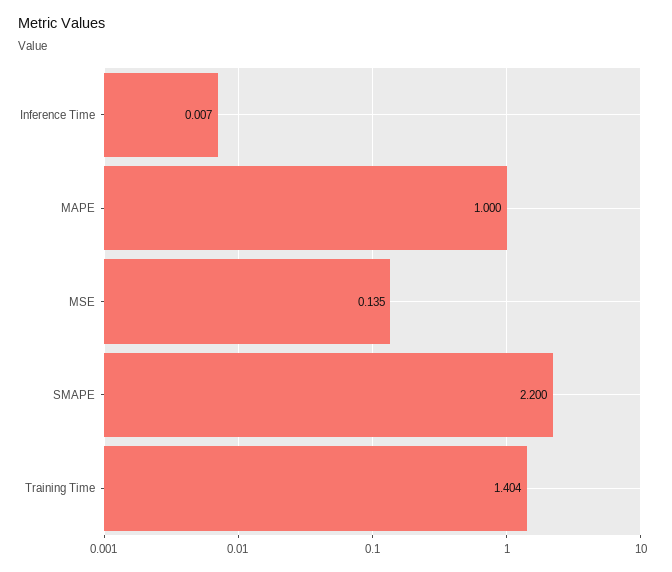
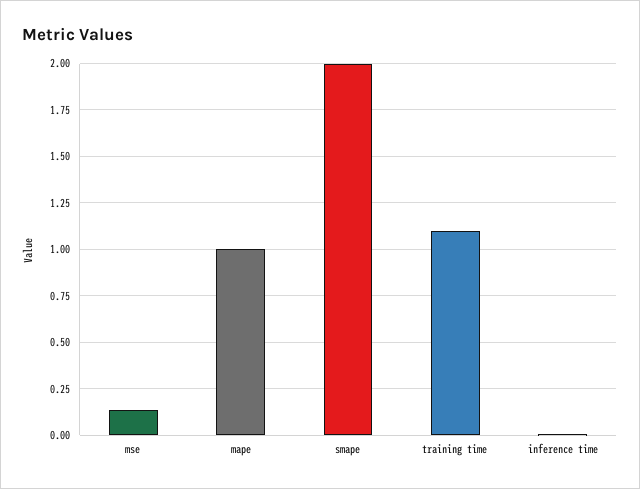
SMAPE: 2.2 -> 2
Training Time: 1.404 -> 1.1

